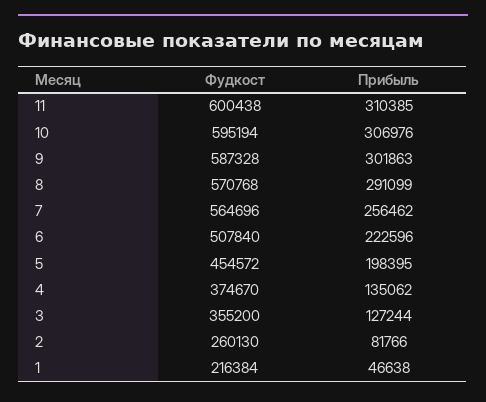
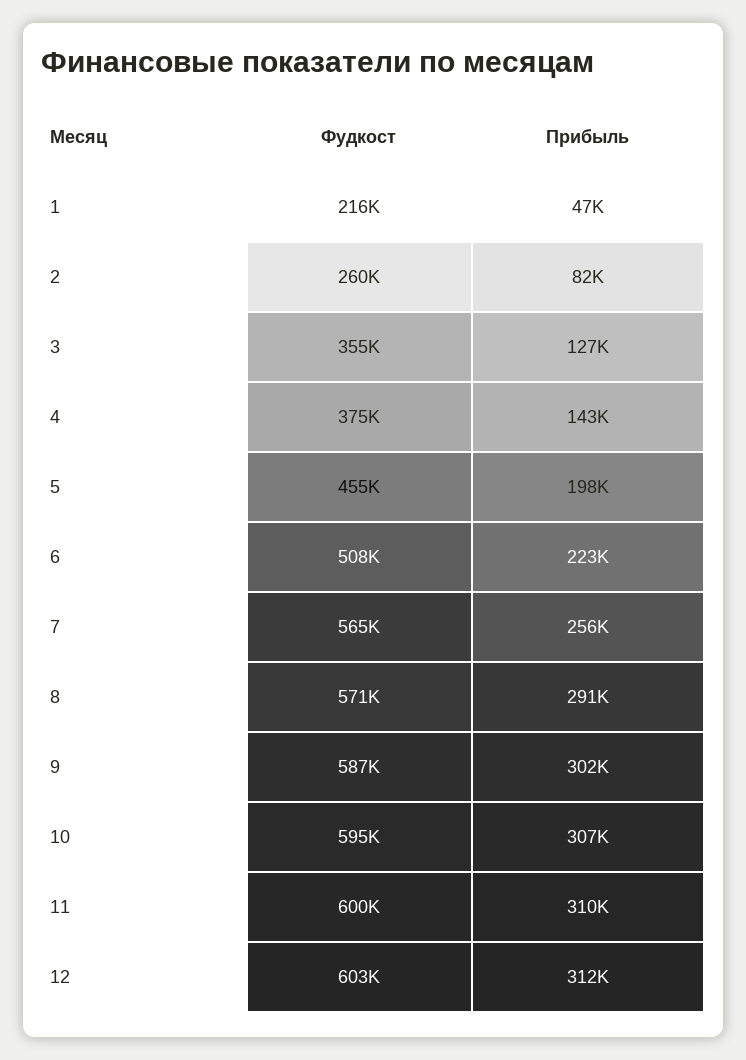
Прибыль, 4: 135062 -> 143000
Фудкост, 12: none -> 603000
Прибыль, 12: none -> 312000

